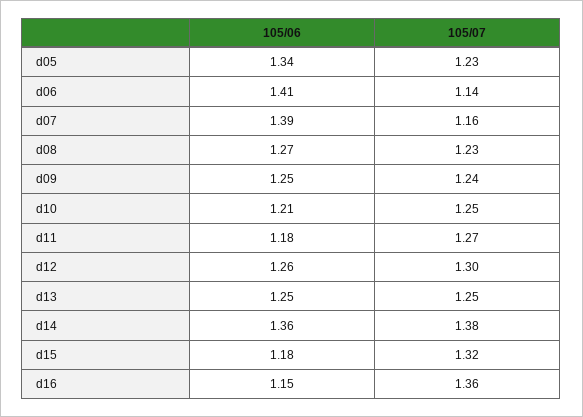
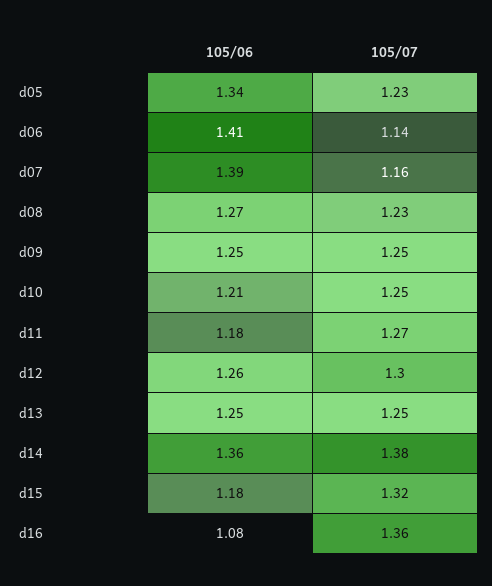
105/07, d09: 1.24 -> 1.25
105/06, d16: 1.15 -> 1.08

